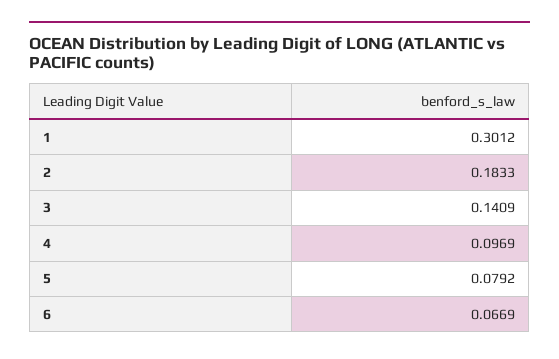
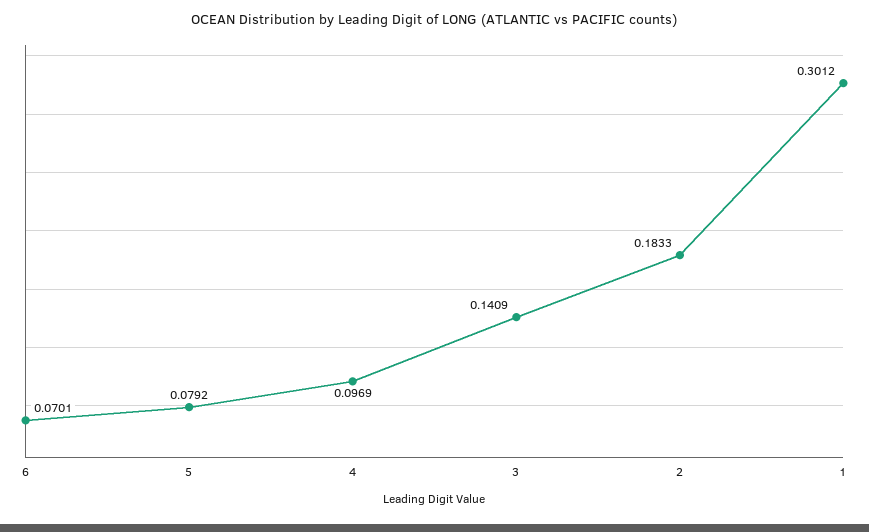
6: 0.0669 -> 0.0701

